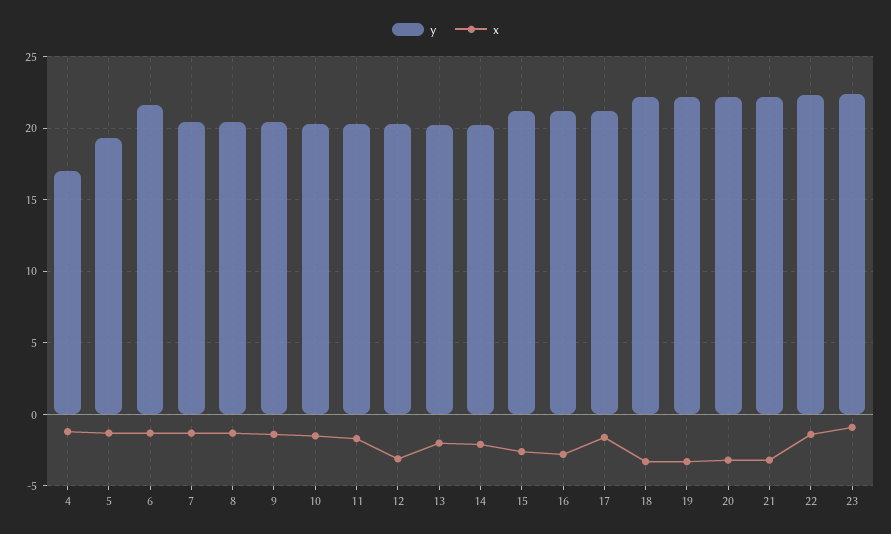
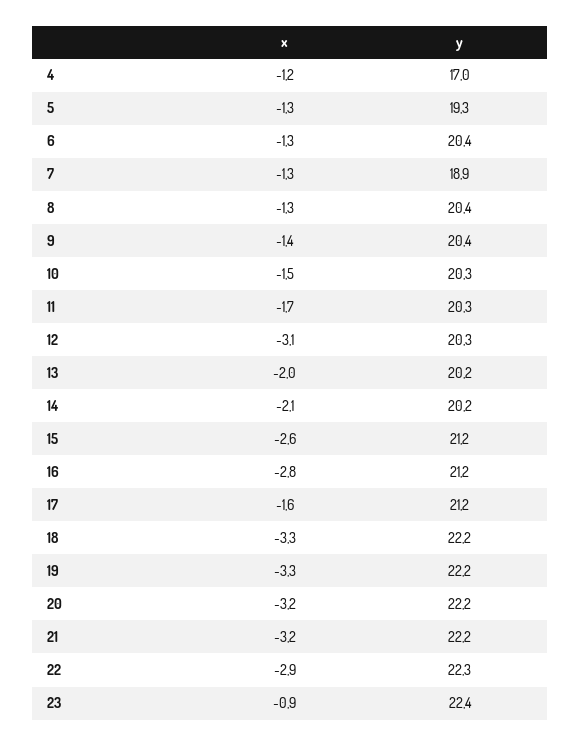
y, 6: 21.5 -> 20.4
y, 7: 20.5 -> 18.9
x, 22: -1.5 -> -2.9

